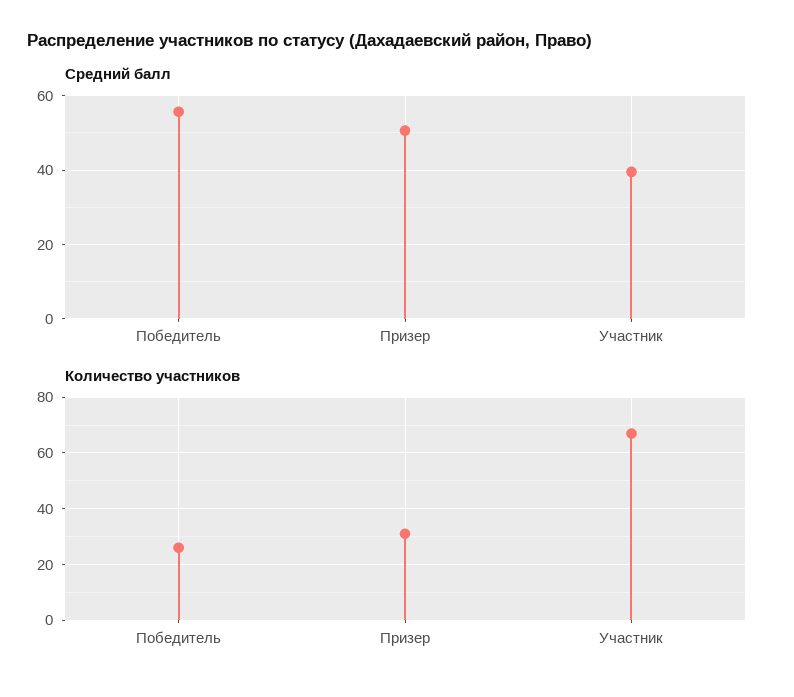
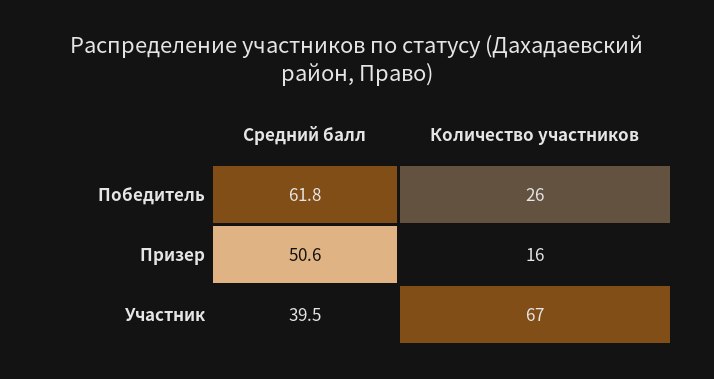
Средний балл, Победитель: 56 -> 61.8
Количество участников, Призер: 30 -> 16

